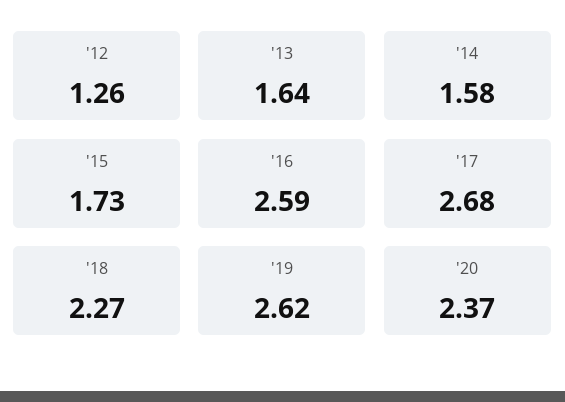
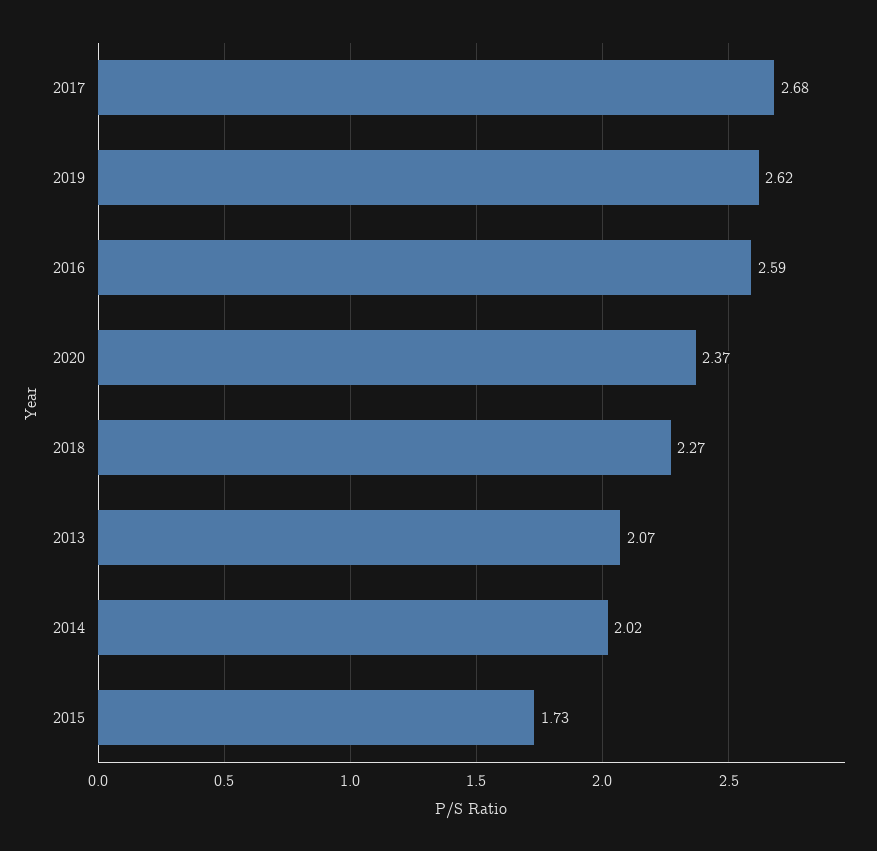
'12: 1.26 -> none
'13: 1.64 -> 2.07
'14: 1.58 -> 2.02

